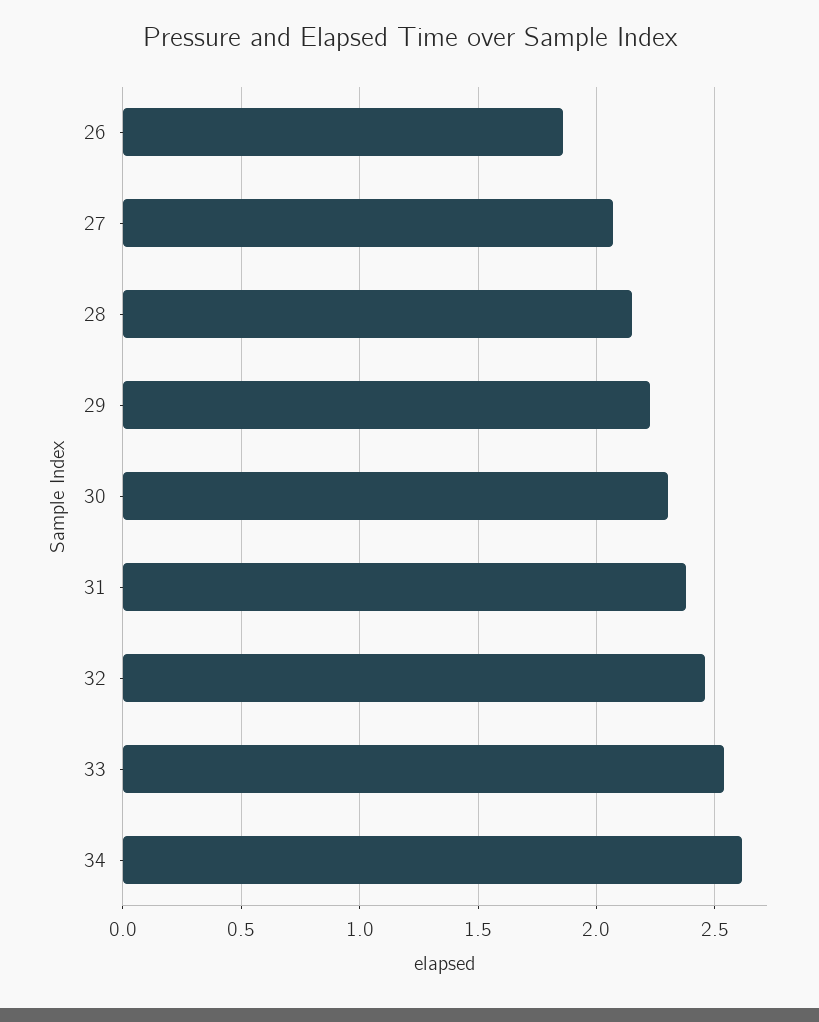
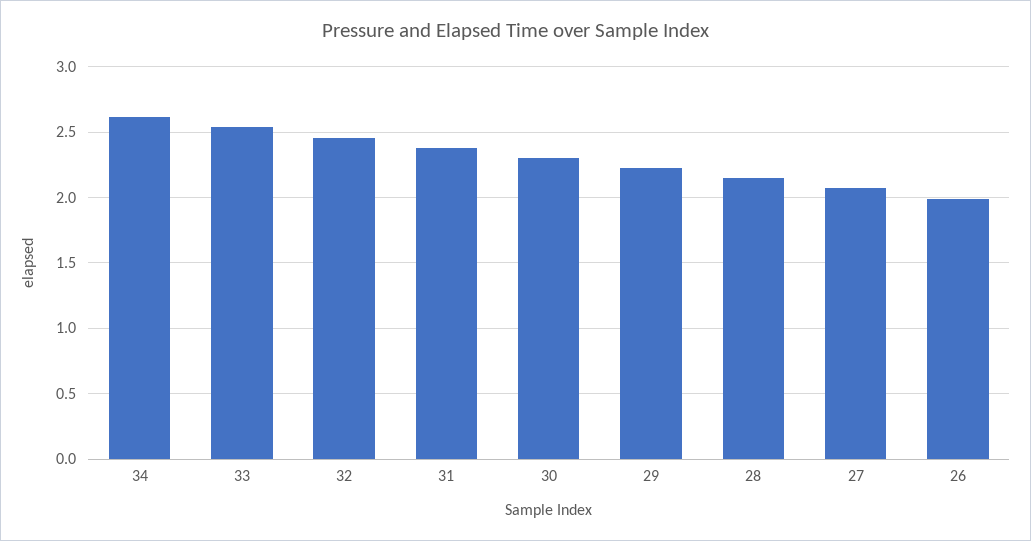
26: 1.85 -> 2

